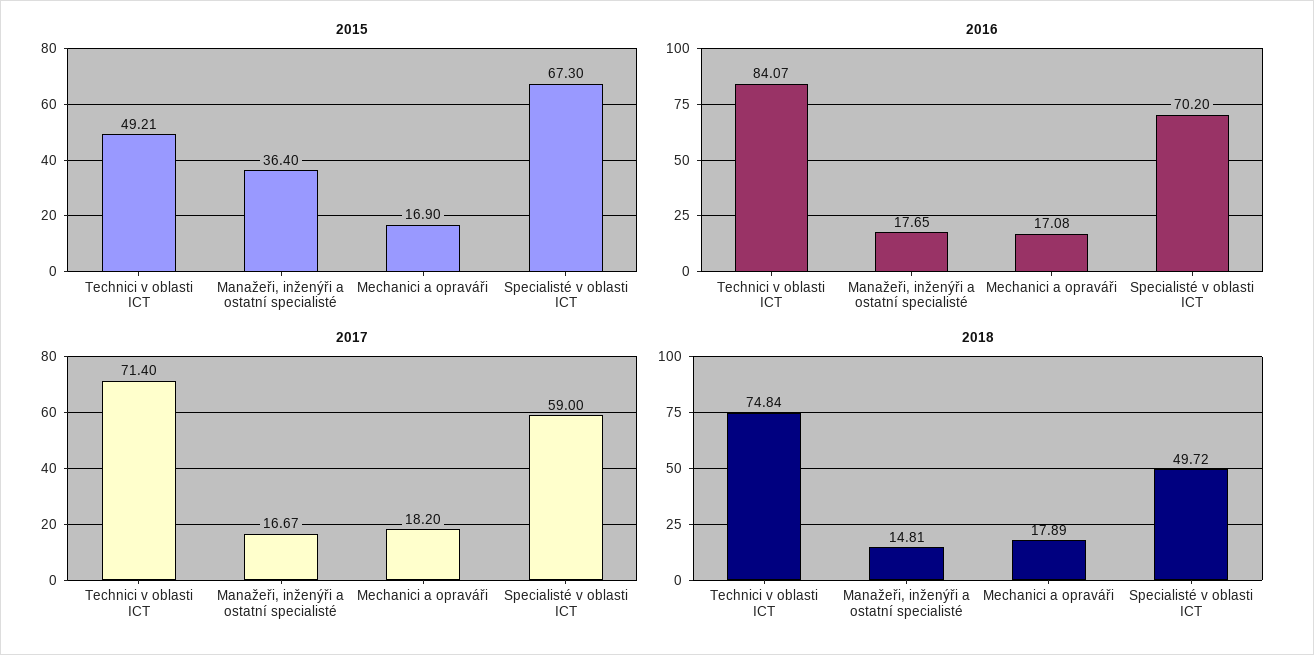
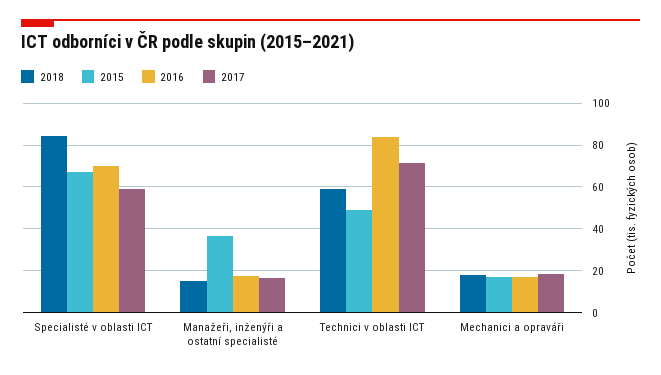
2018, Technici v oblasti ICT: 74.84 -> 60
2018, Specialisté v oblasti ICT: 49.72 -> 85

